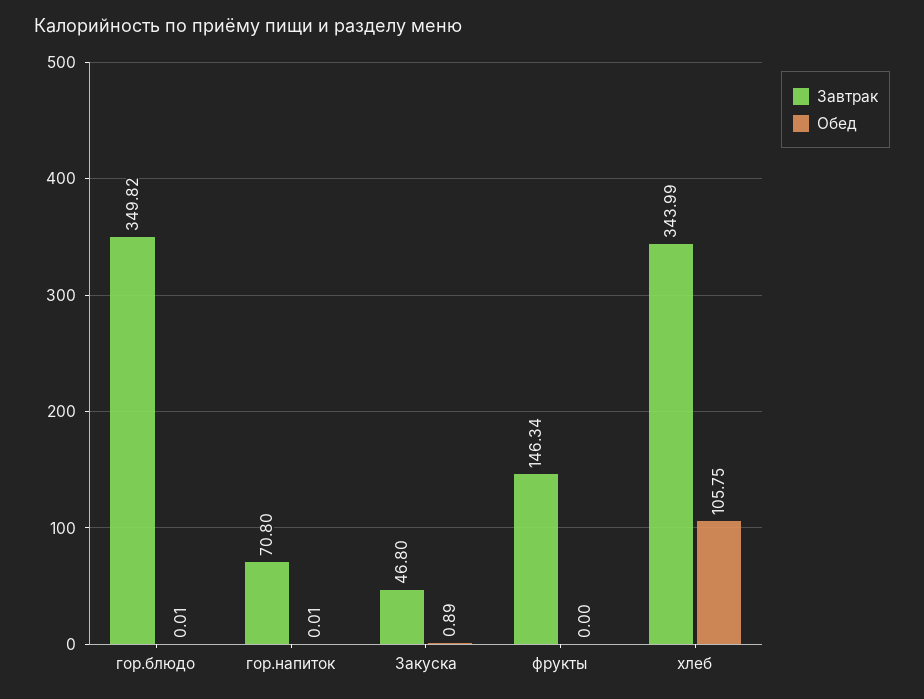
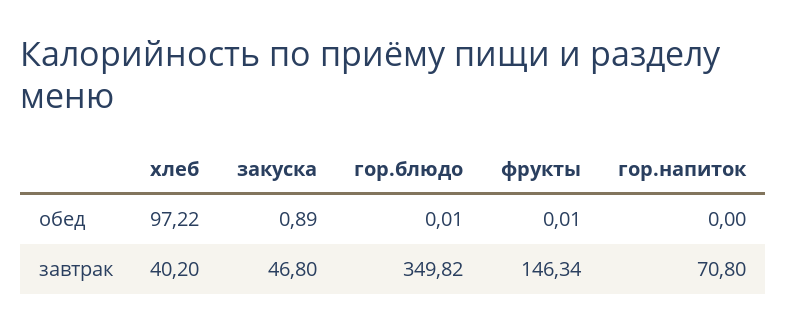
Обед, гор.напиток: 0.01 -> 0
Обед, фрукты: 0 -> 0.01
Завтрак, хлеб: 343.99 -> 40.2
Обед, хлеб: 105.75 -> 97.22

